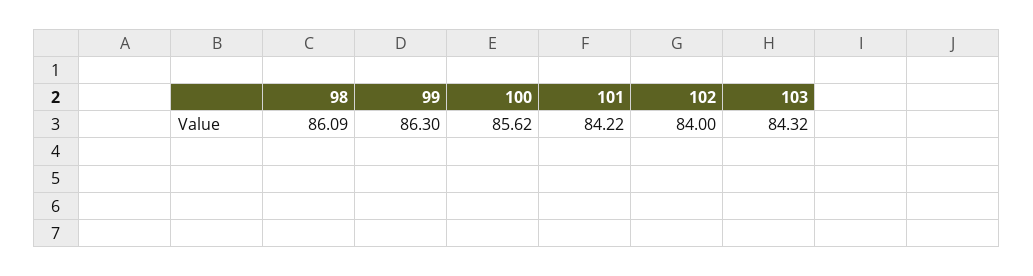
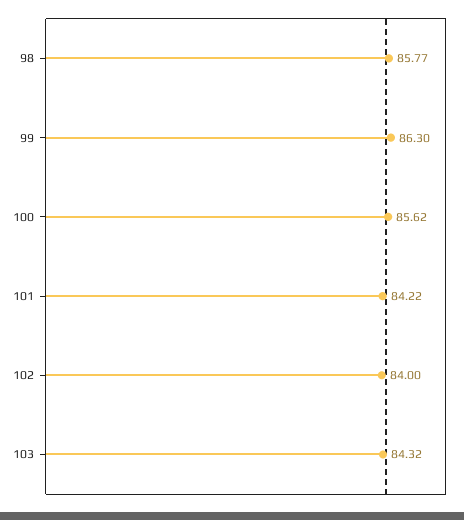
98: 86.09 -> 85.77

